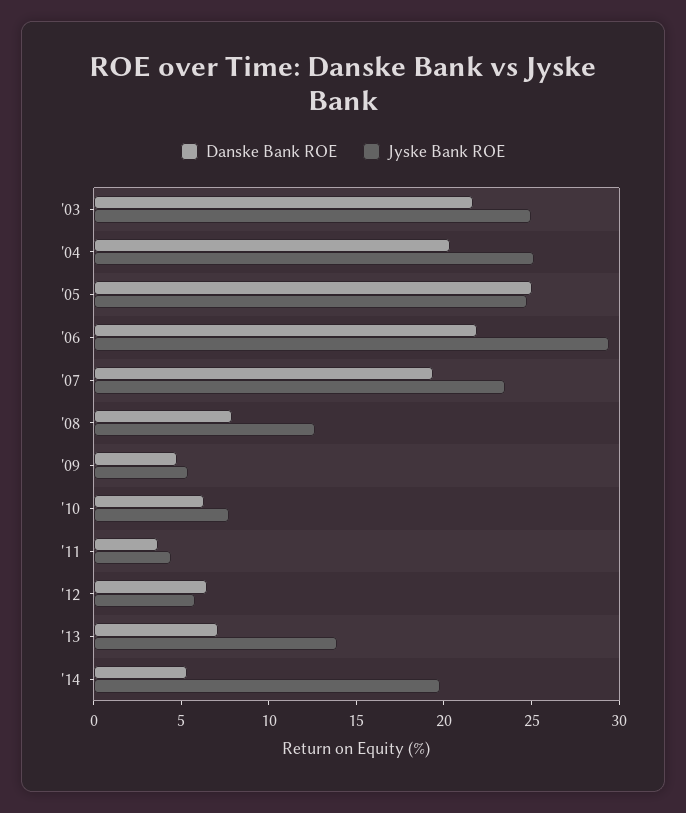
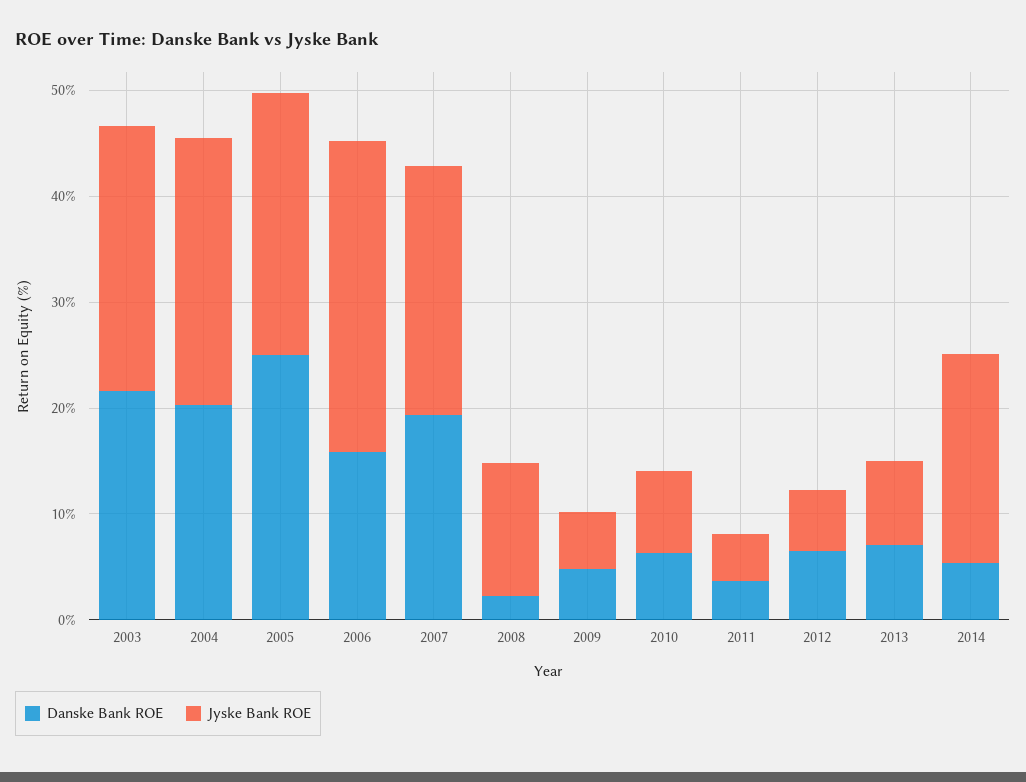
Danske Bank ROE, '06: 22 -> 16
Danske Bank ROE, '08: 8 -> 2
Jyske Bank ROE, '13: 14 -> 8

